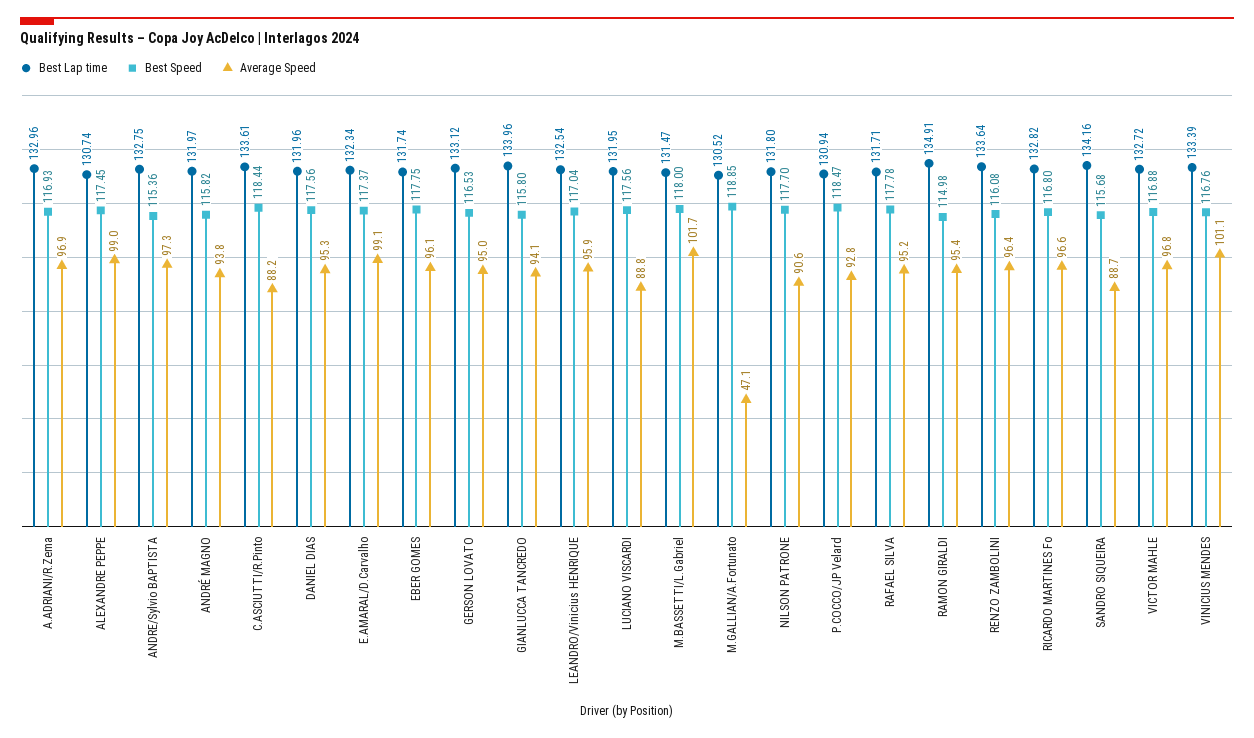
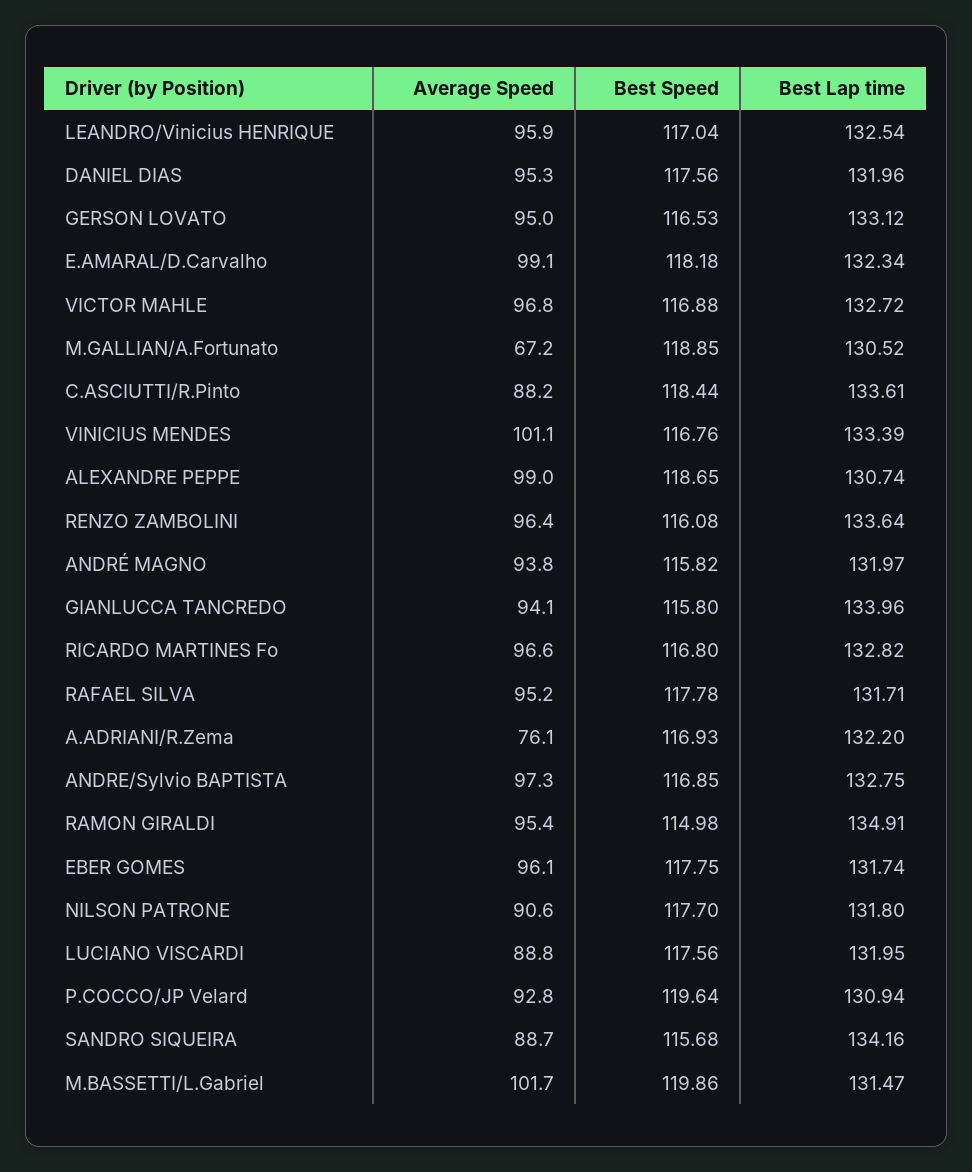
Best Lap time, A.ADRIANI/R.Zema: 132.96 -> 132.2
Average Speed, A.ADRIANI/R.Zema: 96.9 -> 76.1
Best Speed, ALEXANDRE PEPPE: 117.45 -> 118.65
Best Speed, ANDRE/Sylvio BAPTISTA: 115.36 -> 116.85
Best Speed, E.AMARAL/D.Carvalho: 117.37 -> 118.18
Best Speed, M.BASSETTI/L.Gabriel: 118 -> 119.86
Average Speed, M.GALLIAN/A.Fortunato: 47.1 -> 67.2
Best Speed, P.COCCO/JP Velard: 118.47 -> 119.64

